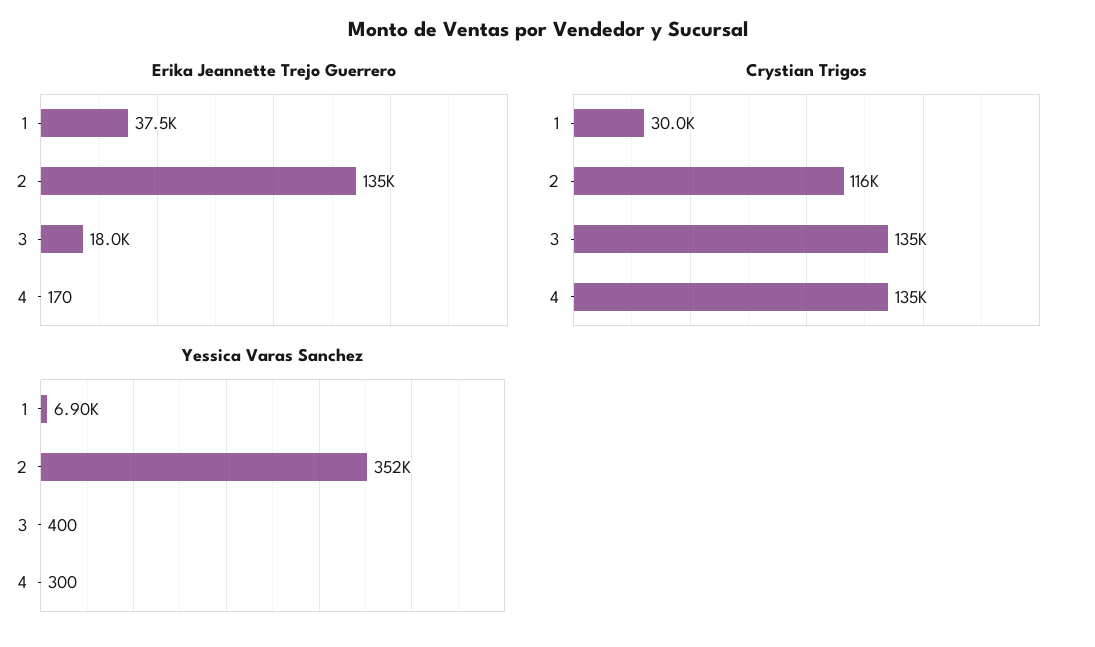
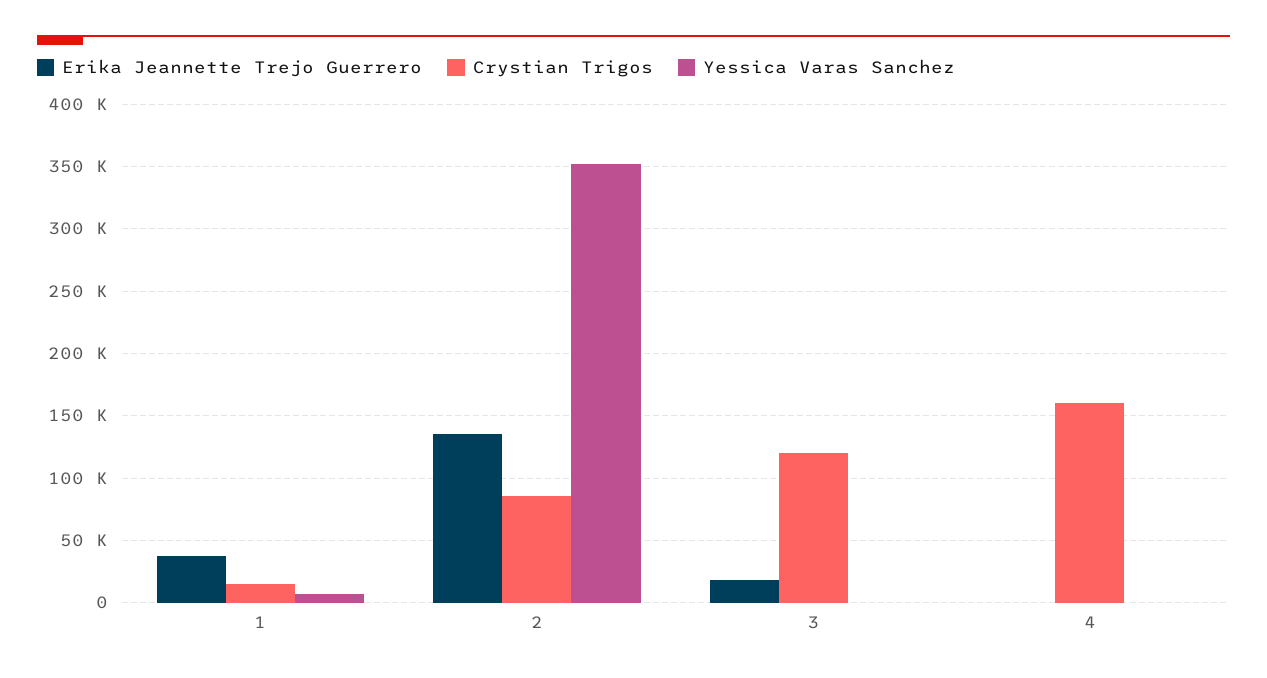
Crystian Trigos, 1: 30000 -> 15000
Crystian Trigos, 2: 116000 -> 85000
Crystian Trigos, 3: 135000 -> 120000
Crystian Trigos, 4: 135000 -> 160000

